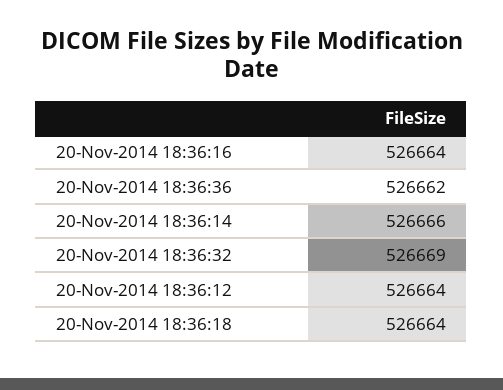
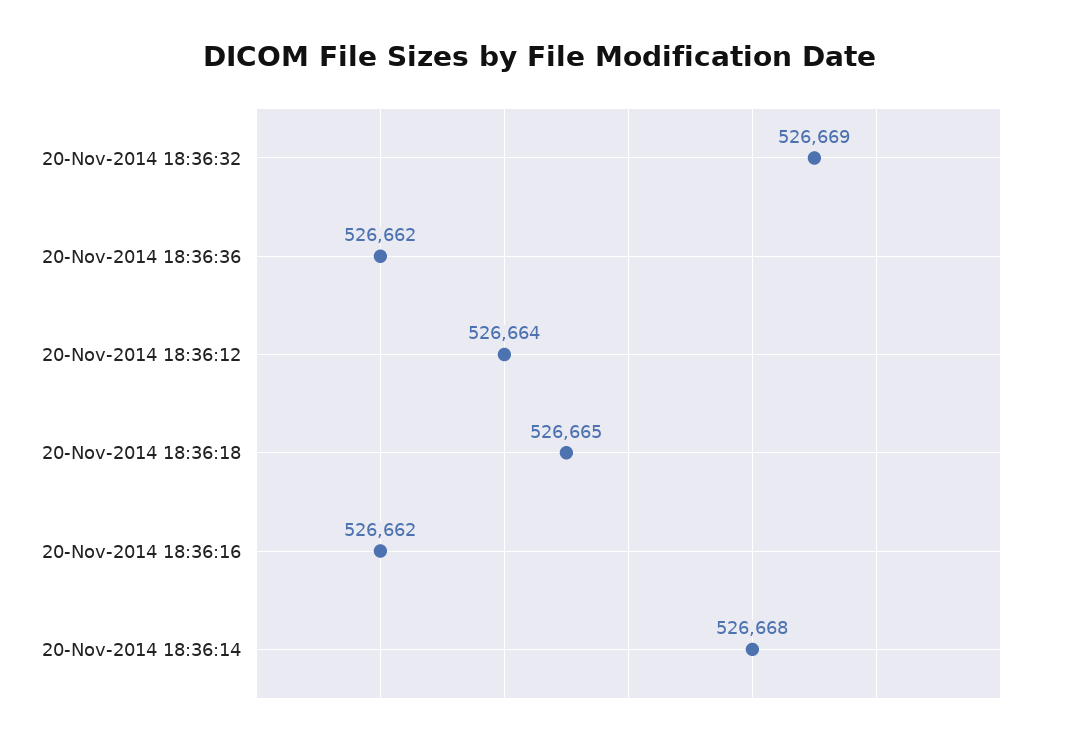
20-Nov-2014 18:36:16: 526664 -> 526662
20-Nov-2014 18:36:14: 526666 -> 526668
20-Nov-2014 18:36:18: 526664 -> 526665

